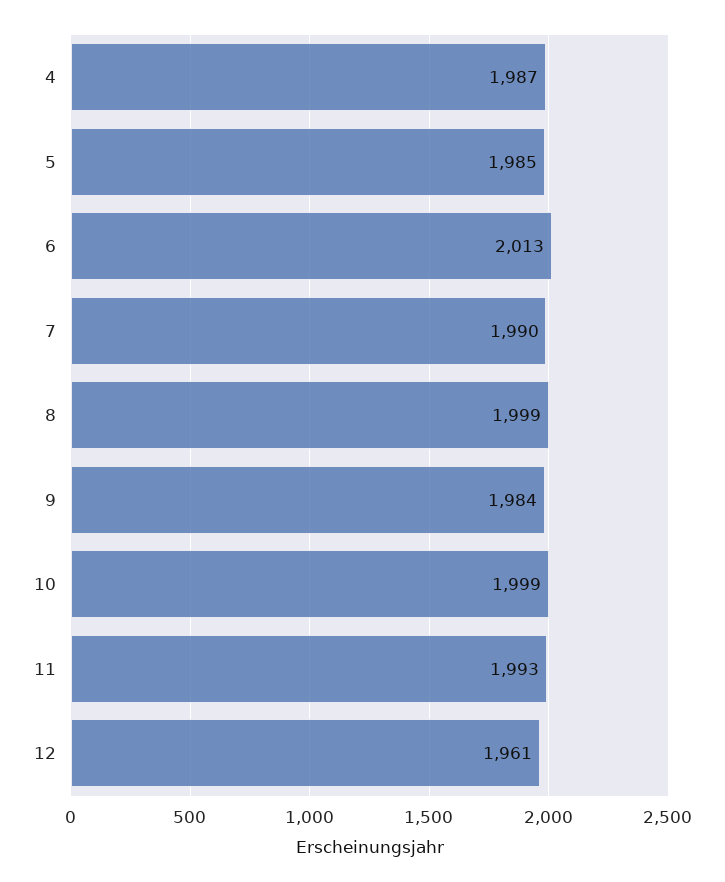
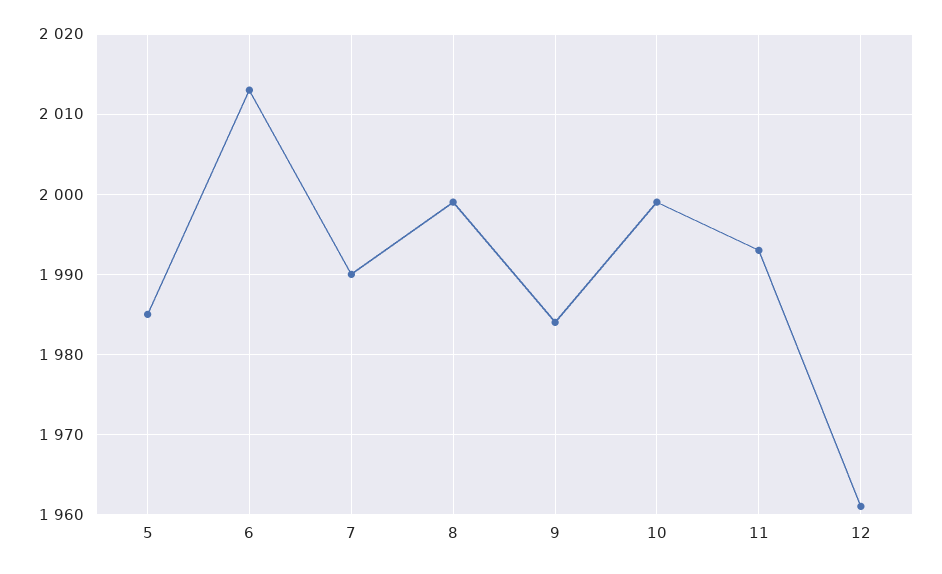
4: 1987 -> none

